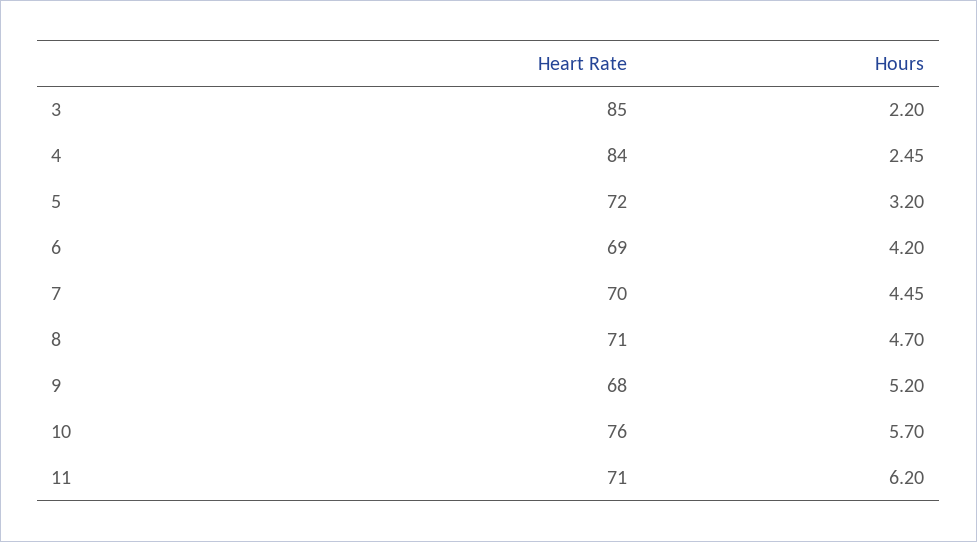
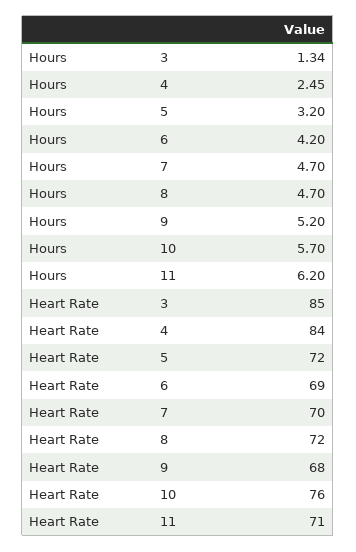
Hours, 3: 2.2 -> 1.34
Hours, 7: 4.45 -> 4.7
Heart Rate, 8: 71 -> 72

